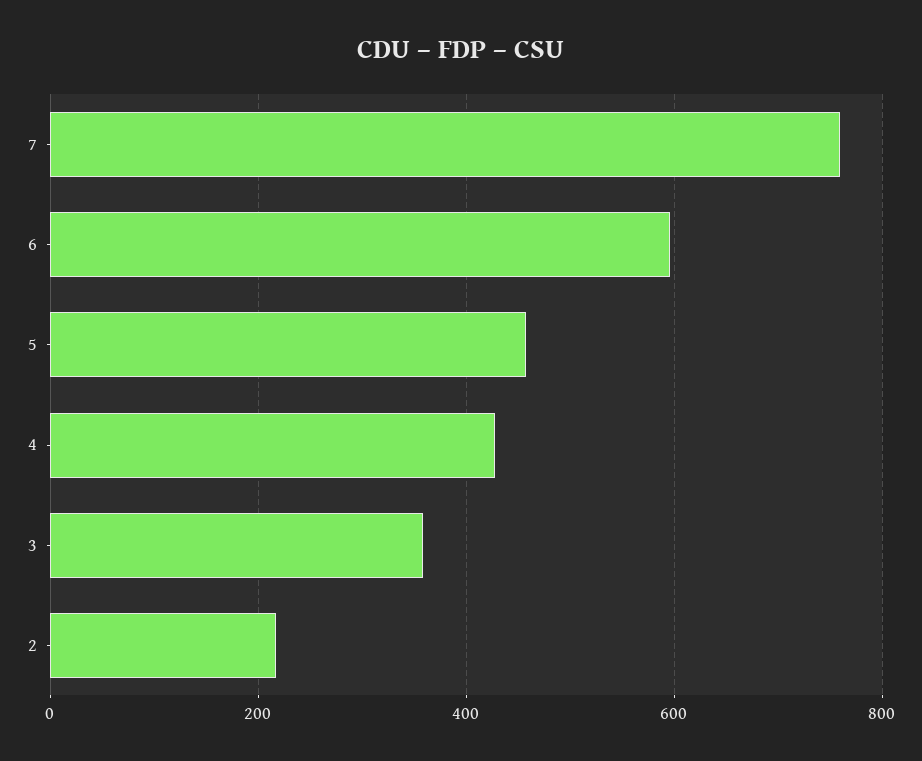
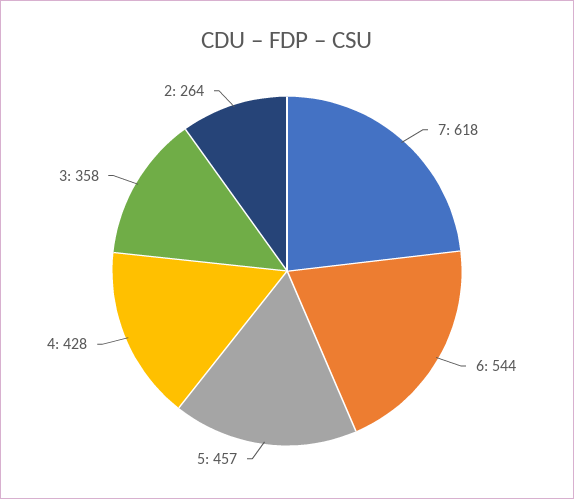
7: 760 -> 618
6: 600 -> 544
2: 220 -> 264

